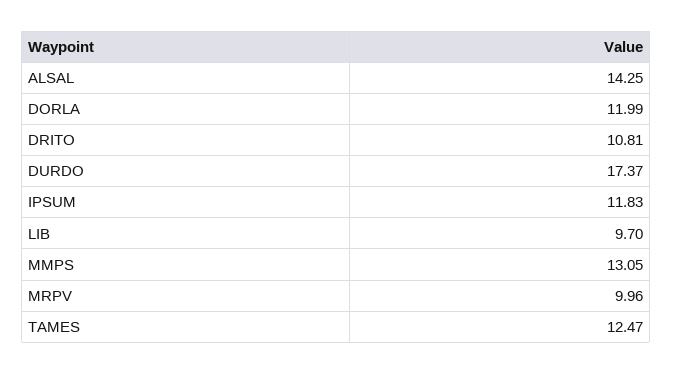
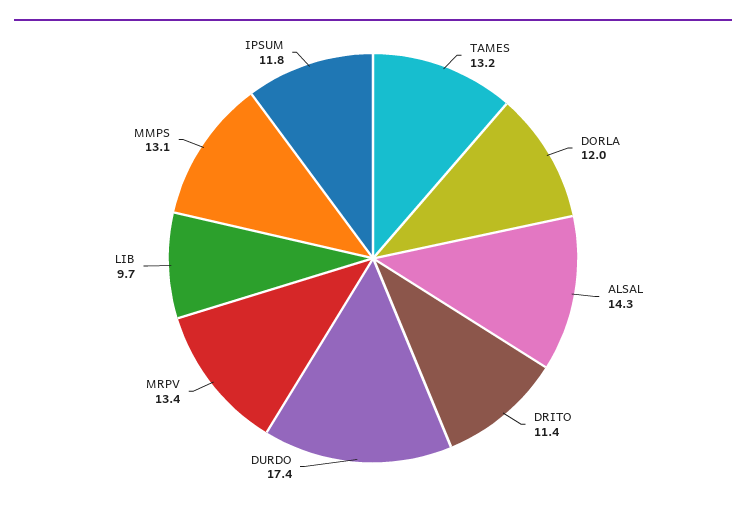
DRITO: 10.81 -> 11.4
MRPV: 9.96 -> 13.4
TAMES: 12.47 -> 13.2

